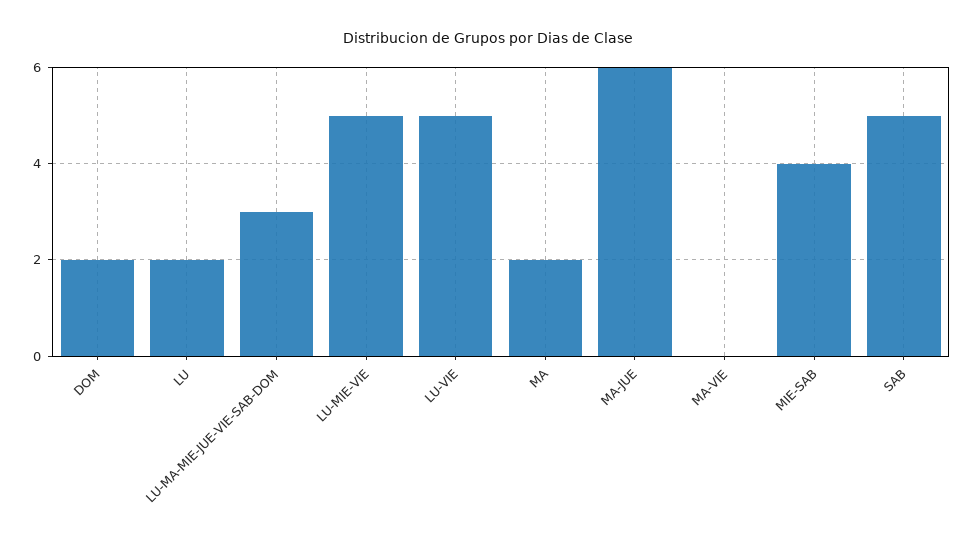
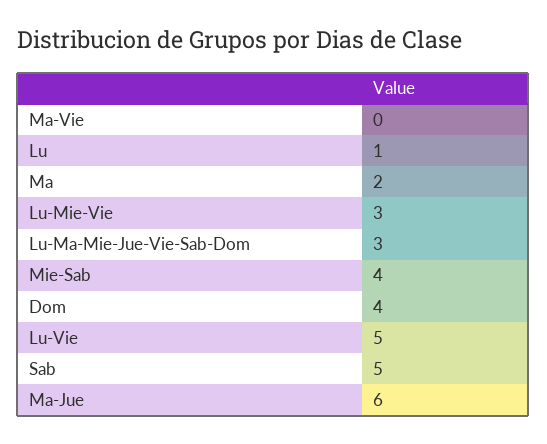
DOM: 2 -> 4
LU: 2 -> 1
LU-MIE-VIE: 5 -> 3

